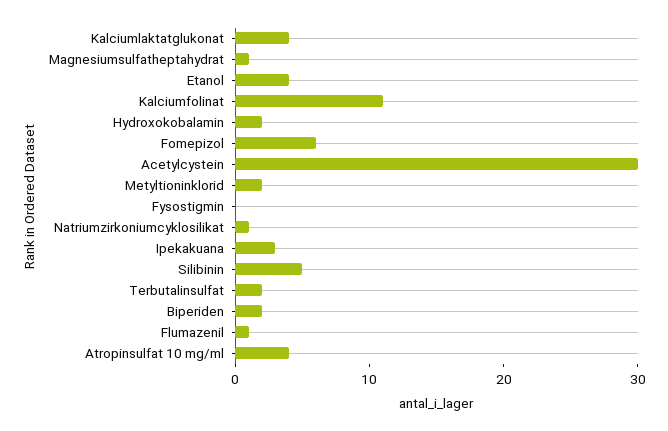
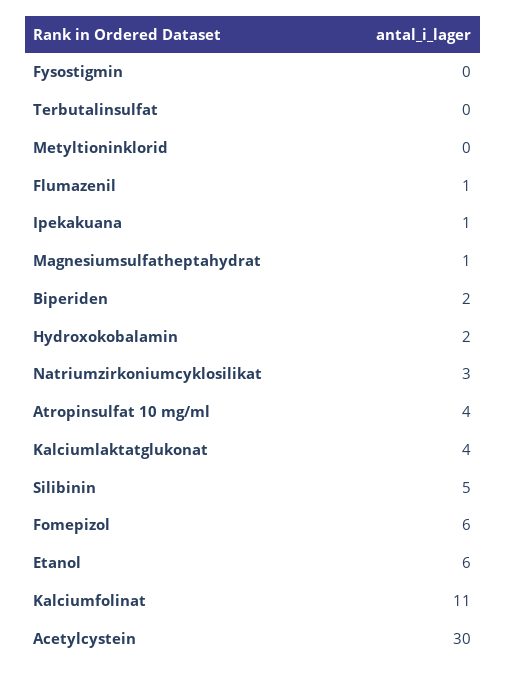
Etanol: 4 -> 6
Metyltioninklorid: 2 -> 0
Natriumzirkoniumcyklosilikat: 1 -> 3
Ipekakuana: 3 -> 1
Terbutalinsulfat: 2 -> 0

